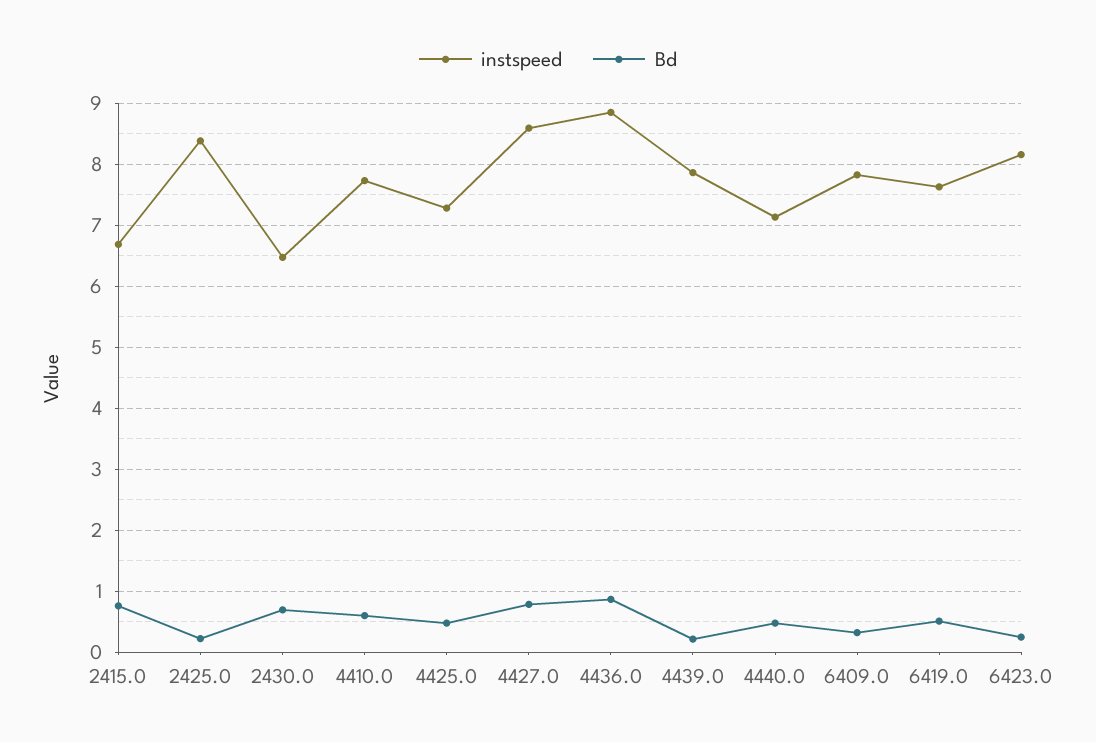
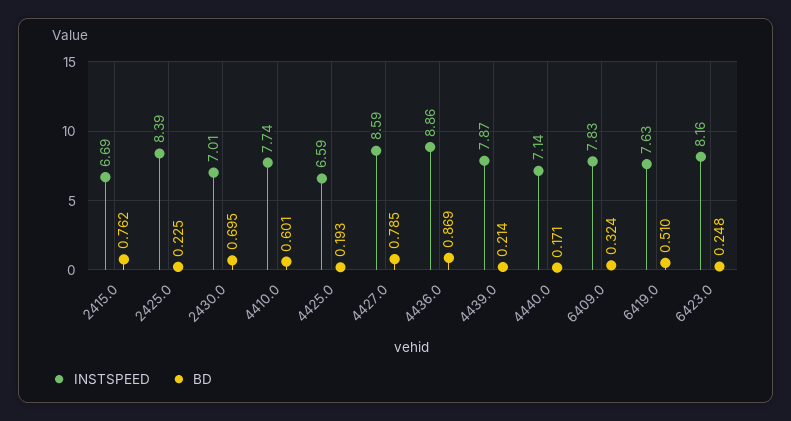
instspeed, 2430.0: 6.5 -> 7.01
instspeed, 4425.0: 7.3 -> 6.59
Bd, 4425.0: 0.5 -> 0.193
Bd, 4440.0: 0.5 -> 0.171

